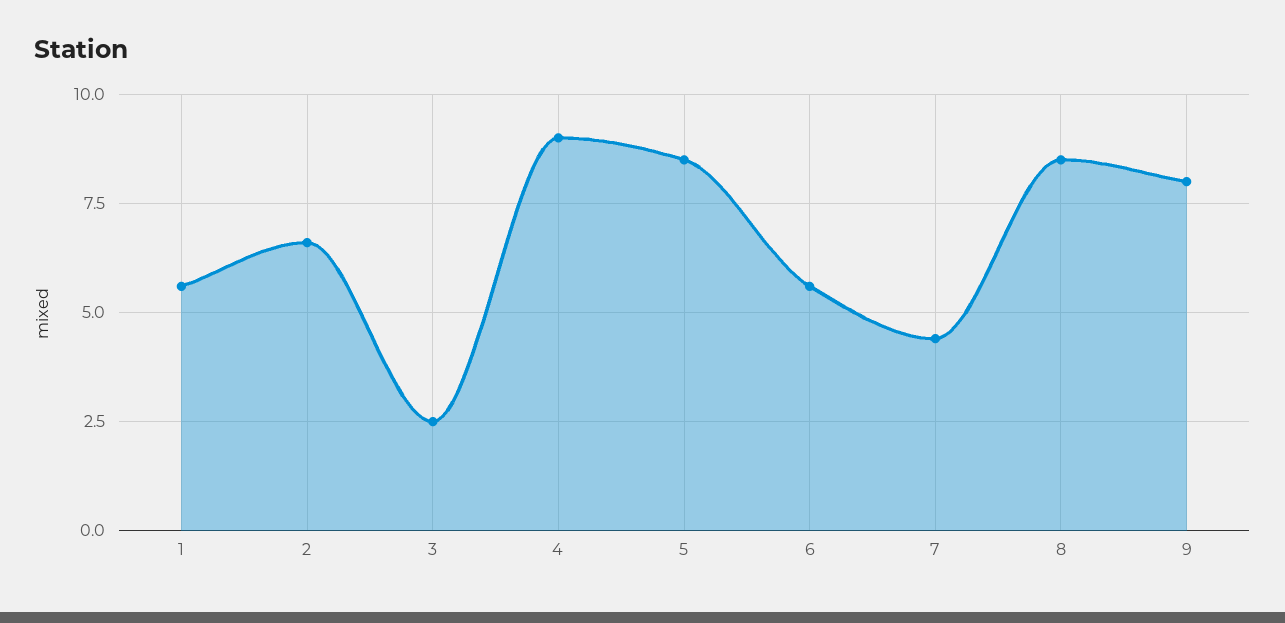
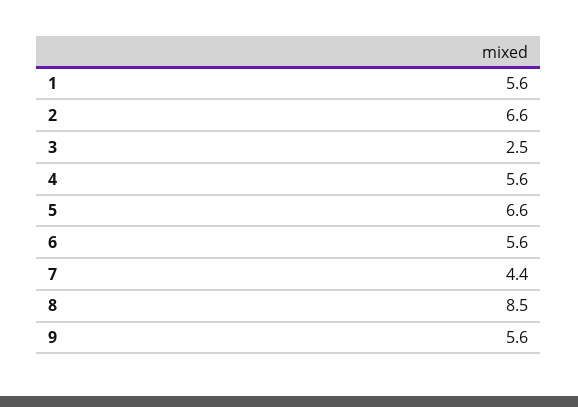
4: 9 -> 5.6
5: 8.5 -> 6.6
9: 8 -> 5.6

